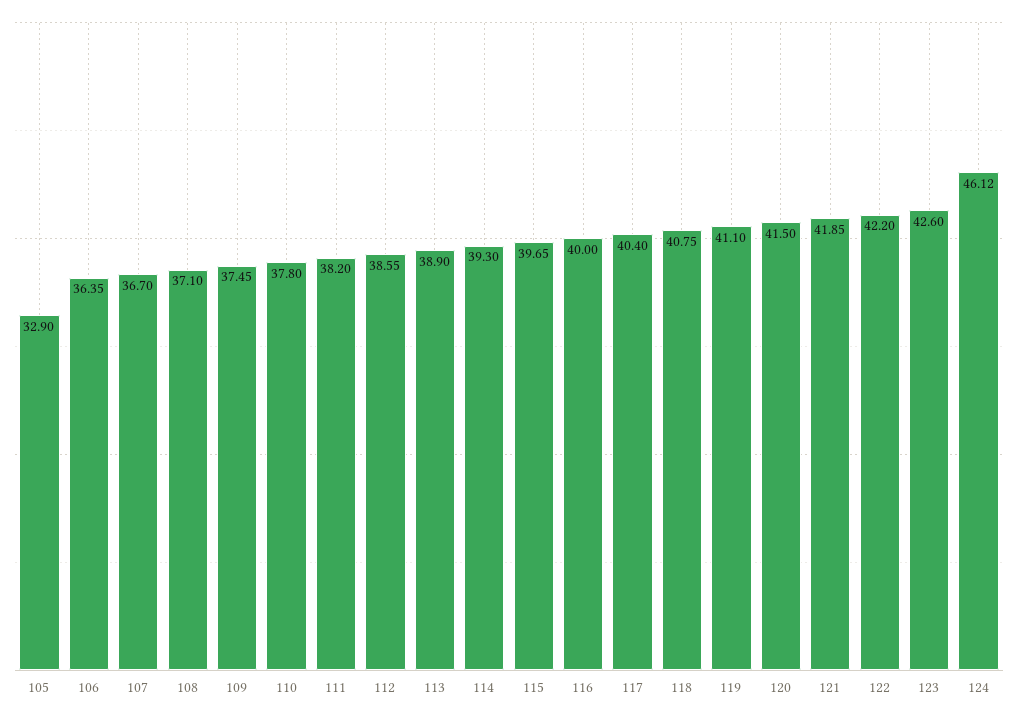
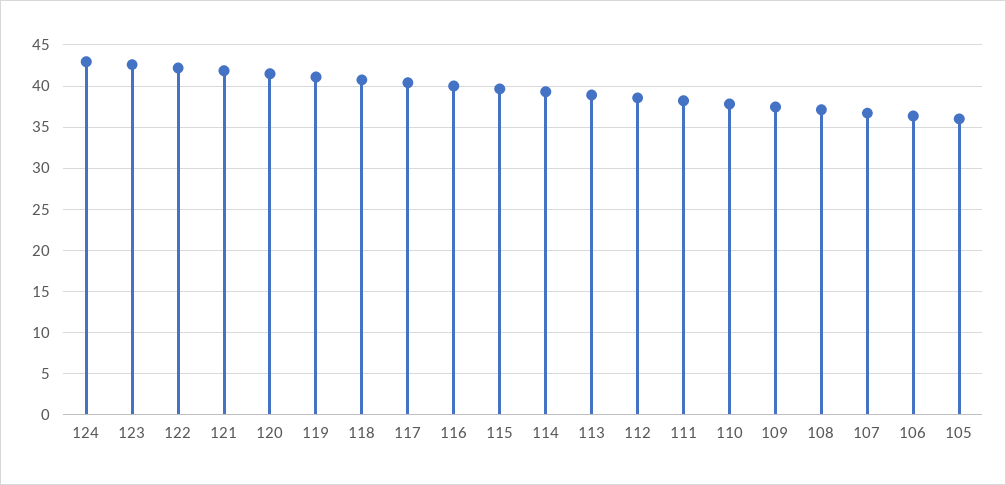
105: 32.9 -> 36
124: 46.12 -> 43

